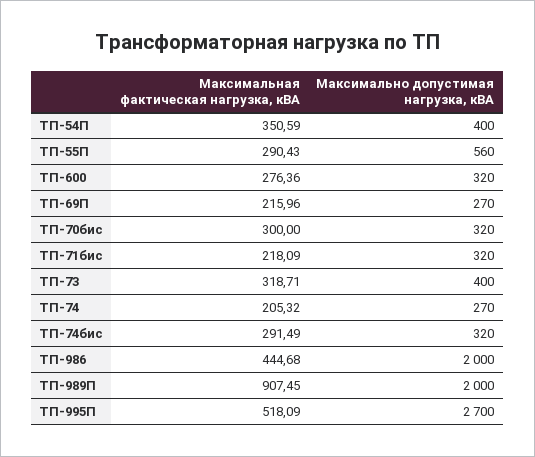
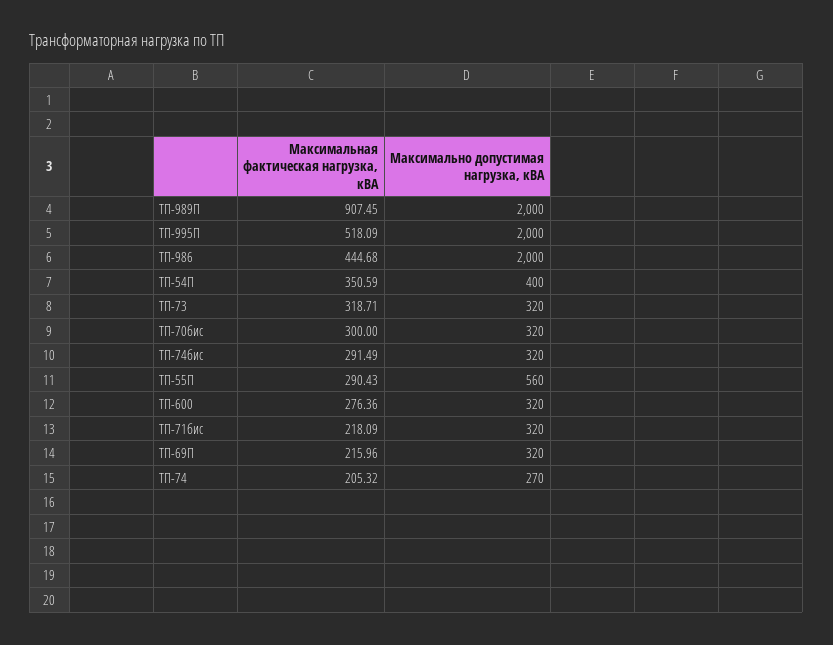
Максимально допустимая нагрузка, кВА, ТП-69П: 270 -> 320
Максимально допустимая нагрузка, кВА, ТП-73: 400 -> 320
Максимально допустимая нагрузка, кВА, ТП-995П: 2700 -> 2000

